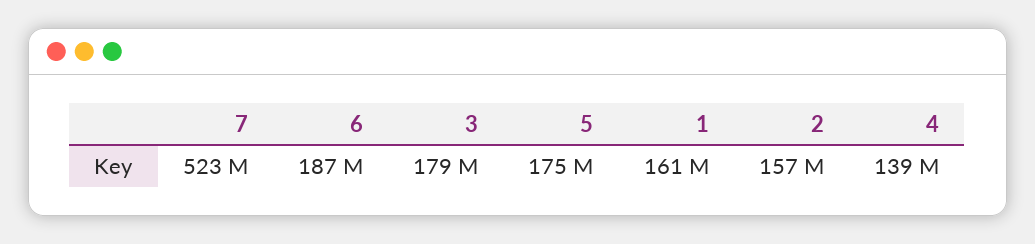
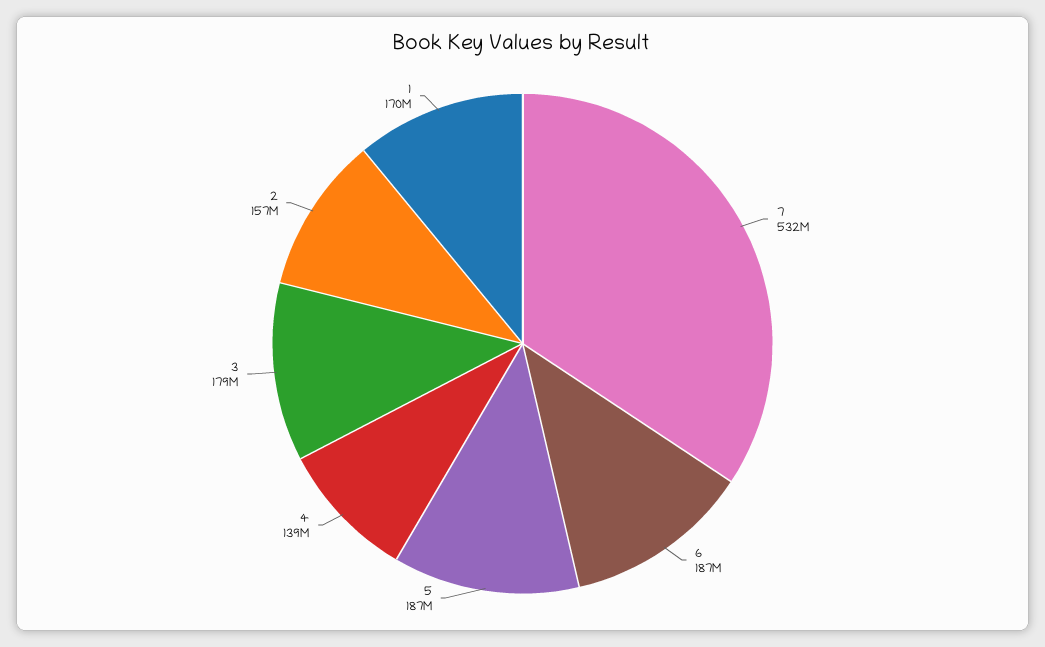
7: 523000000 -> 532000000
5: 175000000 -> 187000000
1: 161000000 -> 170000000

